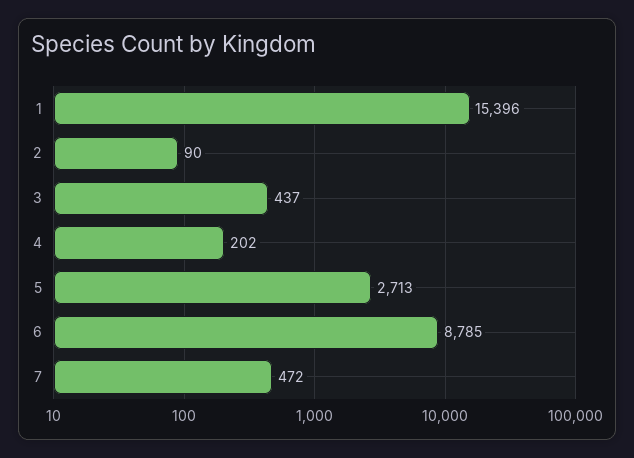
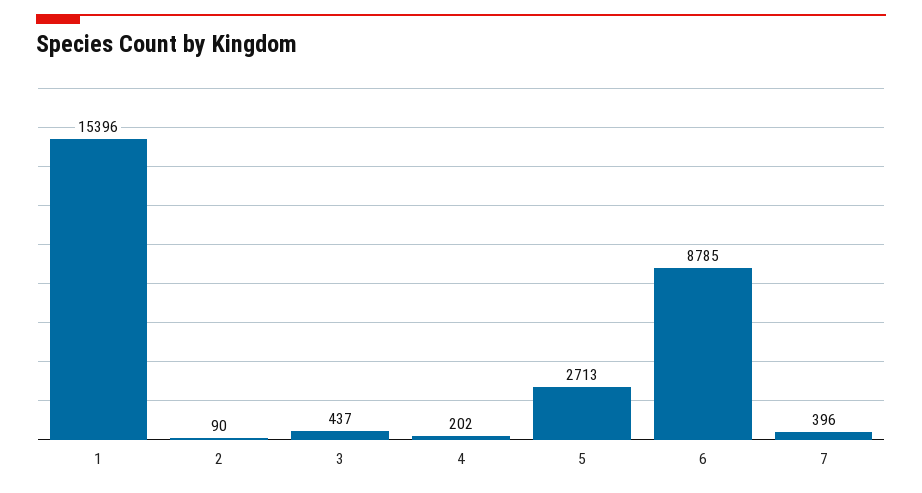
7: 472 -> 396

